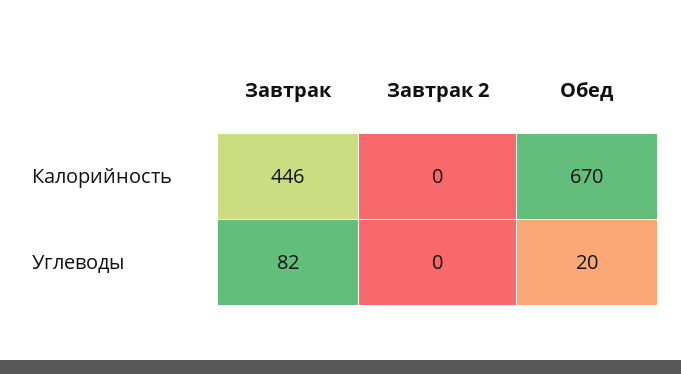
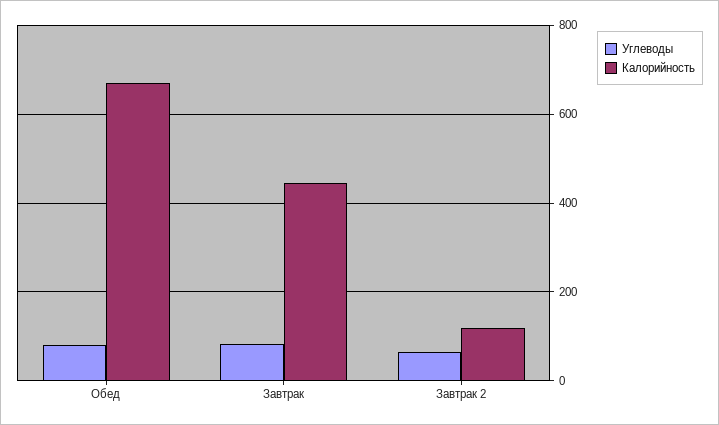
Калорийность, Завтрак 2: 0 -> 120
Углеводы, Завтрак 2: 0 -> 60
Углеводы, Обед: 20 -> 80

